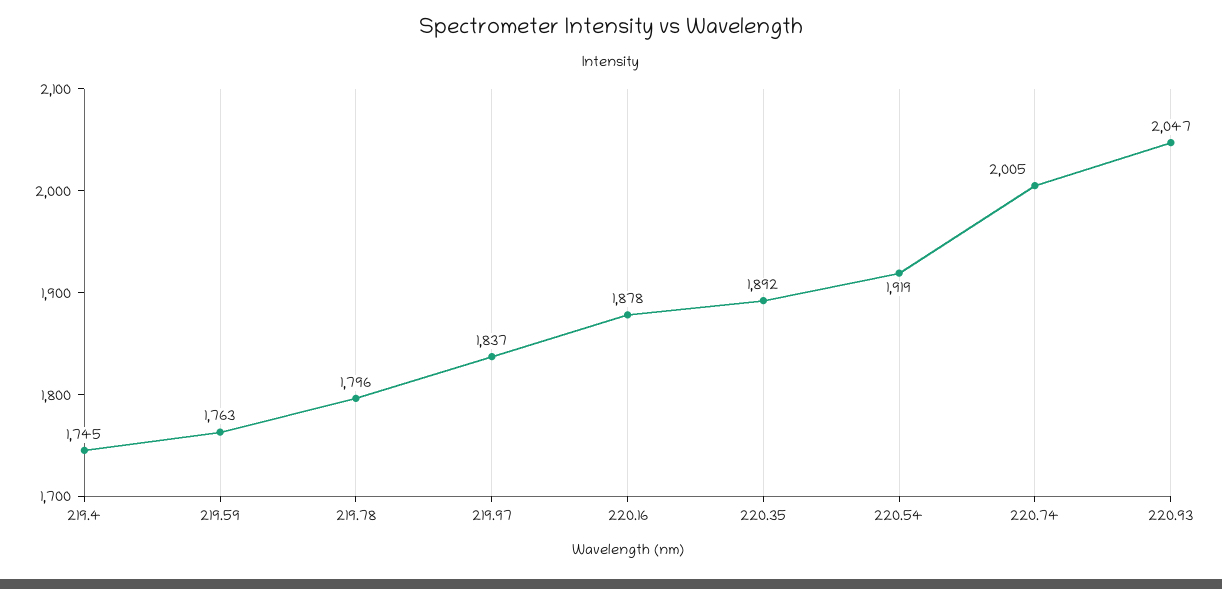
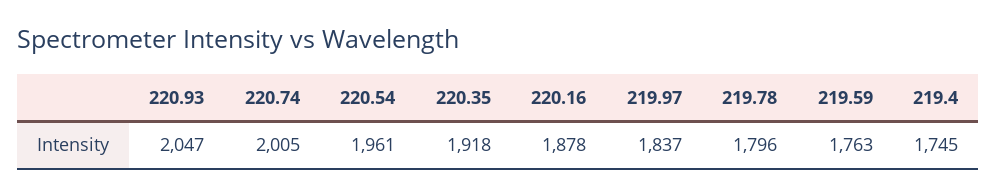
220.35: 1892 -> 1918
220.54: 1919 -> 1961

